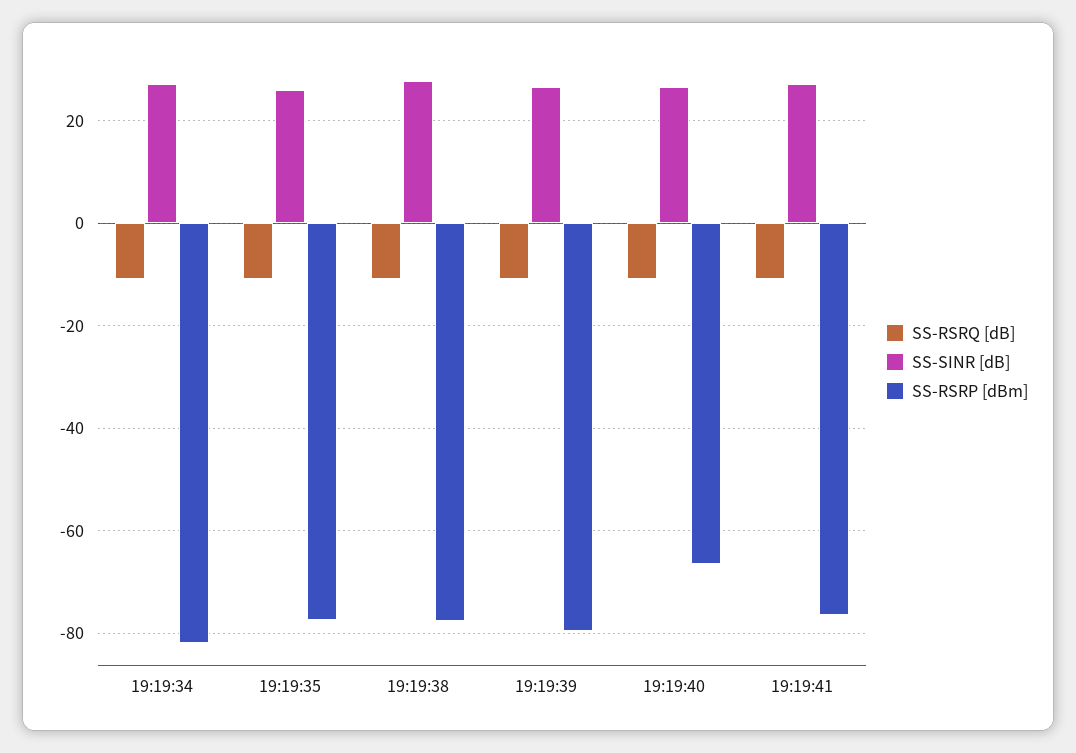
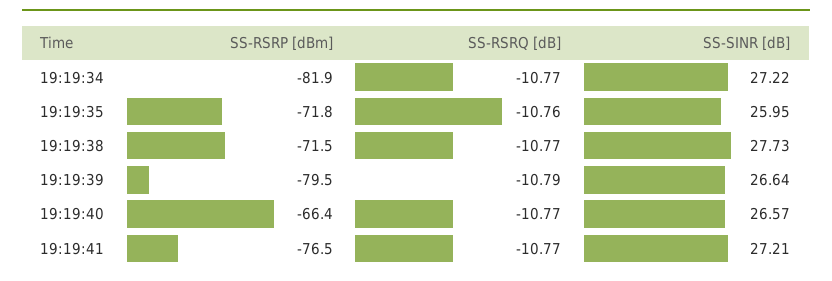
SS-RSRP [dBm], 19:19:35: -78 -> -71.8
SS-RSRP [dBm], 19:19:38: -78 -> -71.5

